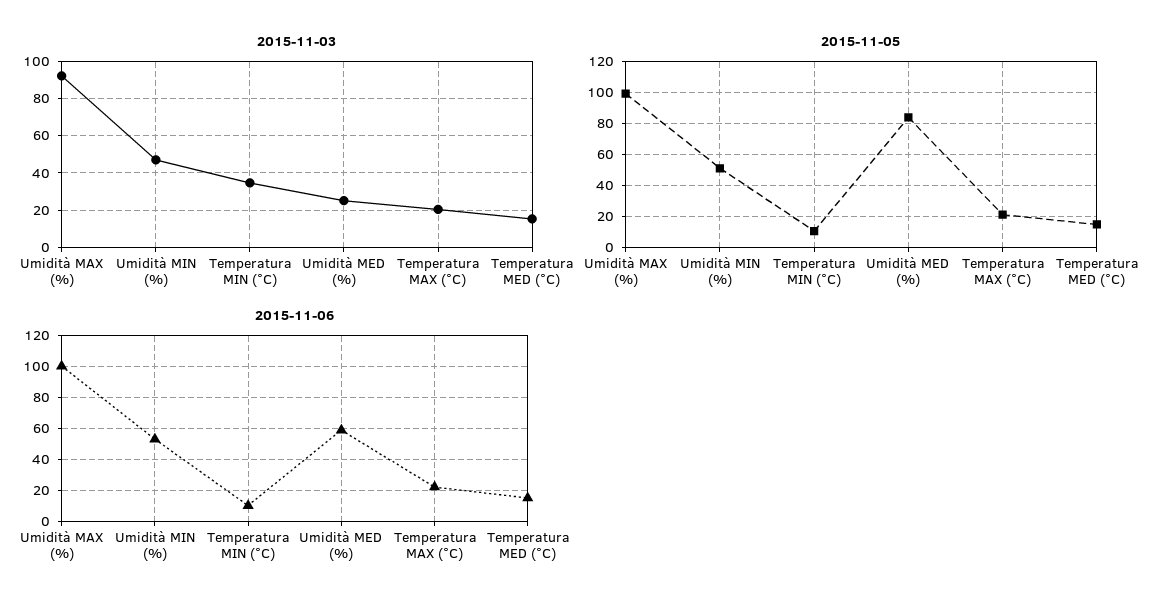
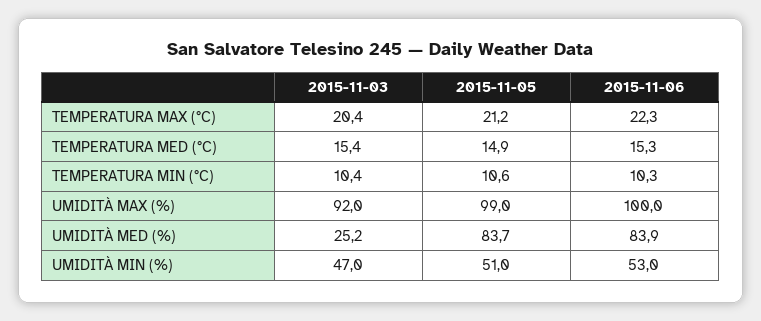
2015-11-03, Temperatura MIN (°C): 35 -> 10.4
2015-11-06, Umidità MED (%): 60 -> 83.9

